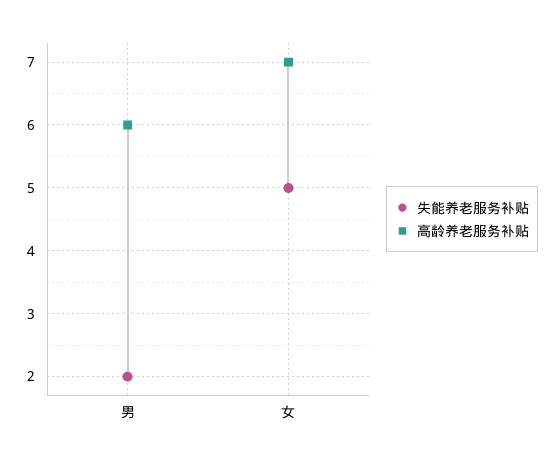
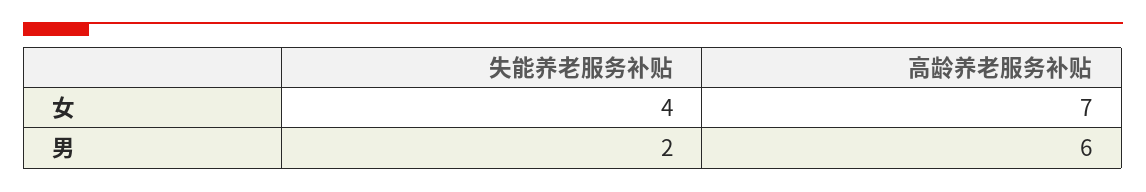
失能养老服务补贴, 女: 5 -> 4

